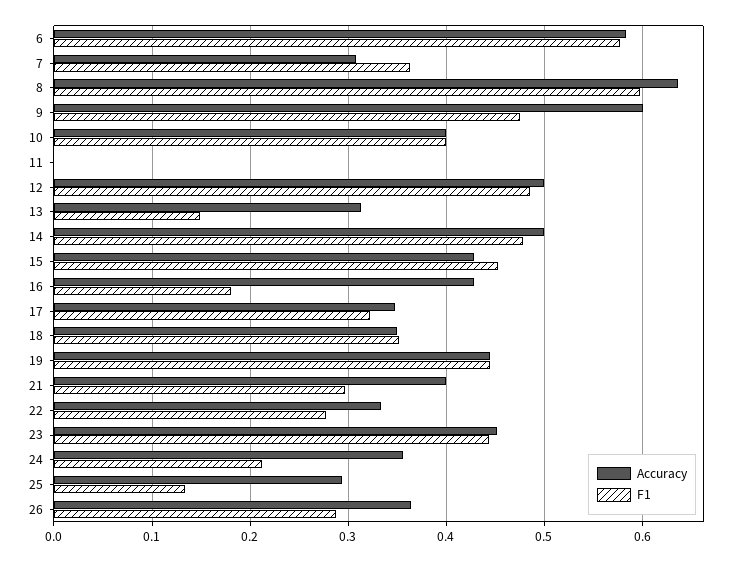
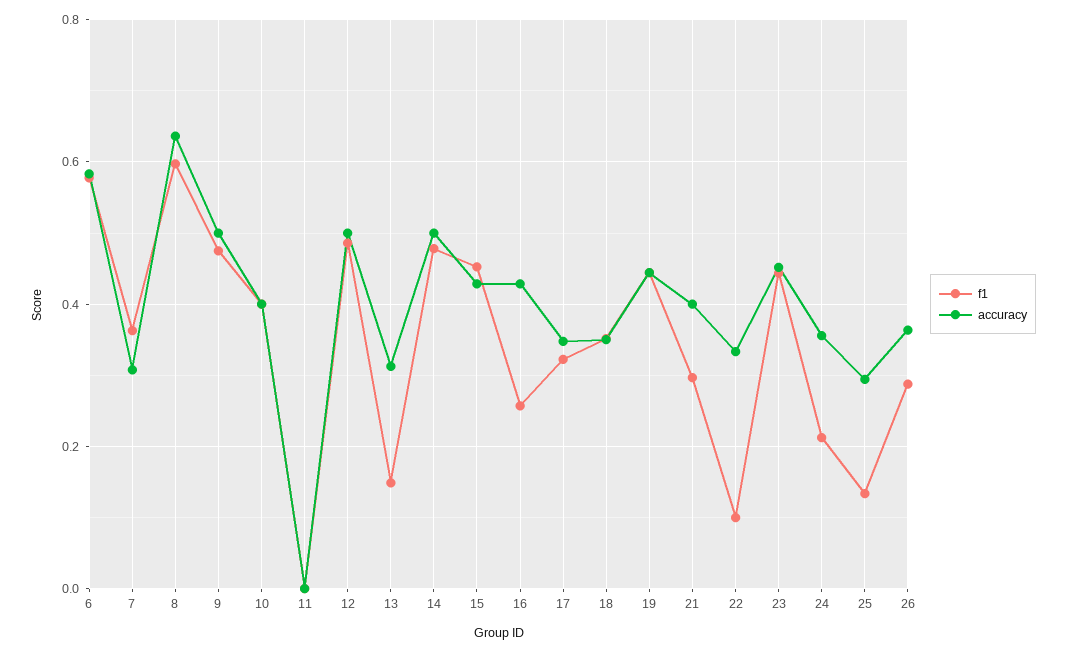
Accuracy, 9: 0.6 -> 0.5
F1, 16: 0.18 -> 0.26
F1, 22: 0.28 -> 0.1

